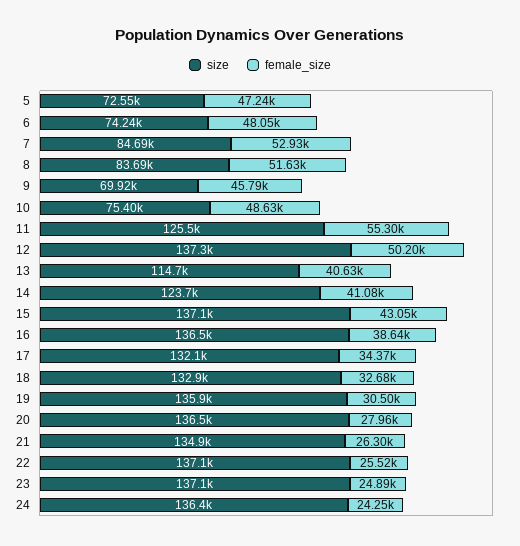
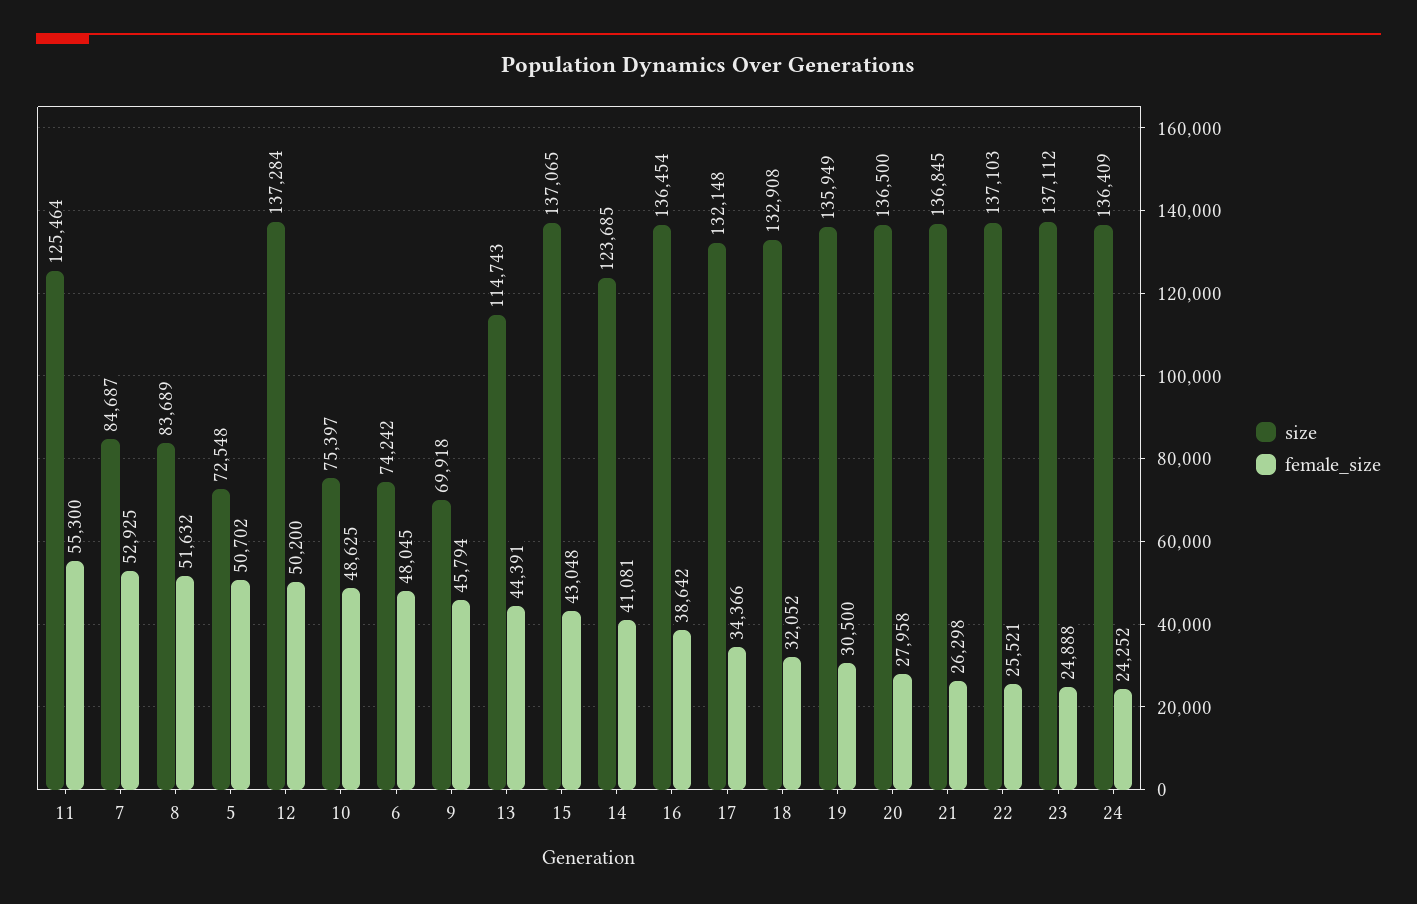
female_size, 5: 47240 -> 50702
female_size, 13: 40630 -> 44391
female_size, 18: 32680 -> 32052
size, 21: 134900 -> 136845

